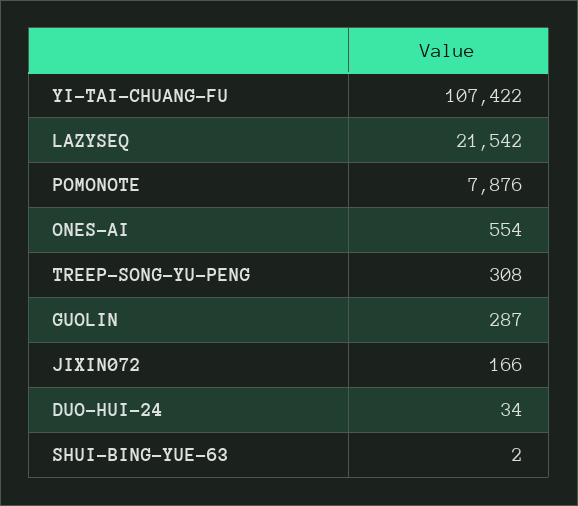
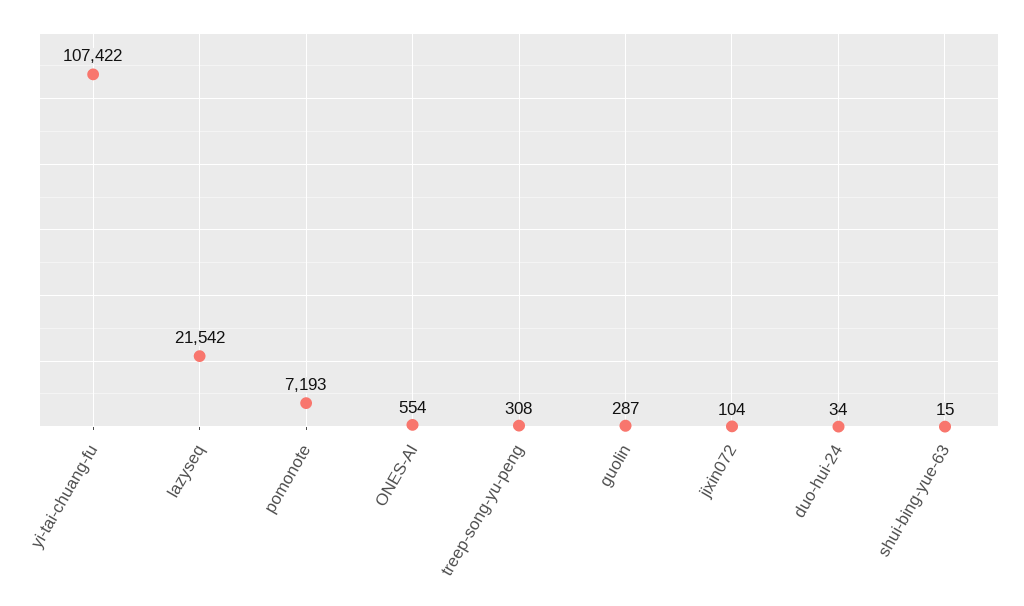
POMONOTE: 7876 -> 7193
JIXIN072: 166 -> 104
SHUI-BING-YUE-63: 2 -> 15

